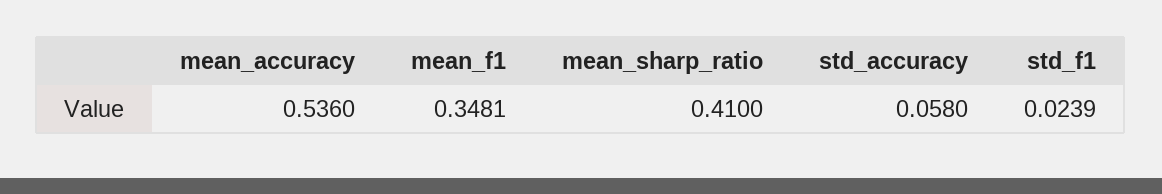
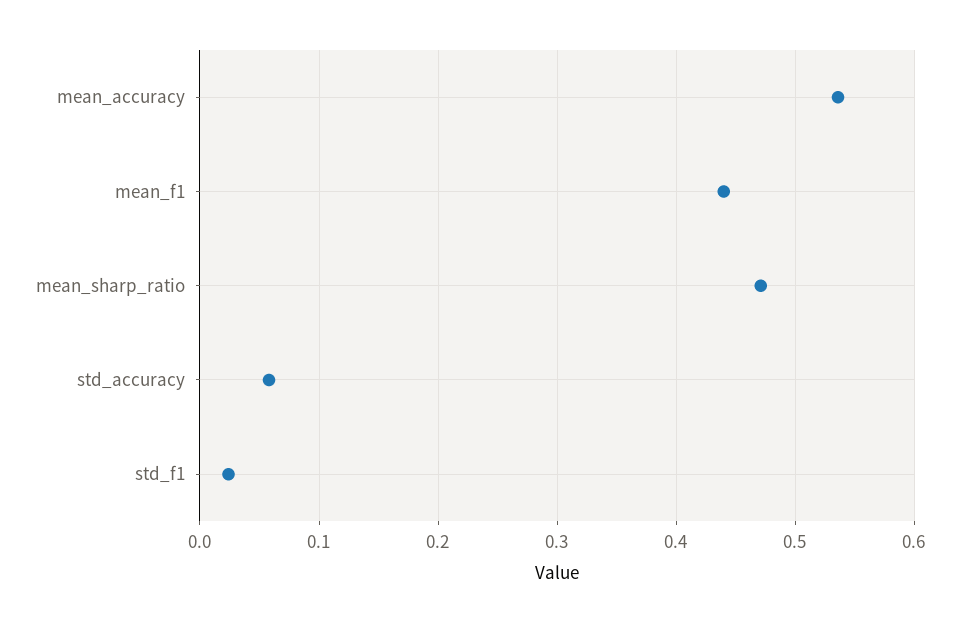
mean_f1: 0.3481 -> 0.44
mean_sharp_ratio: 0.41 -> 0.47

